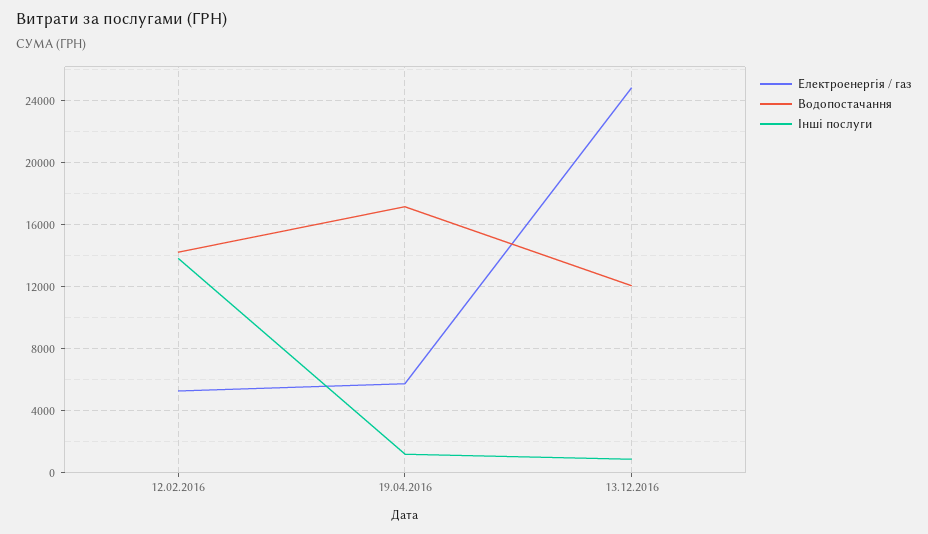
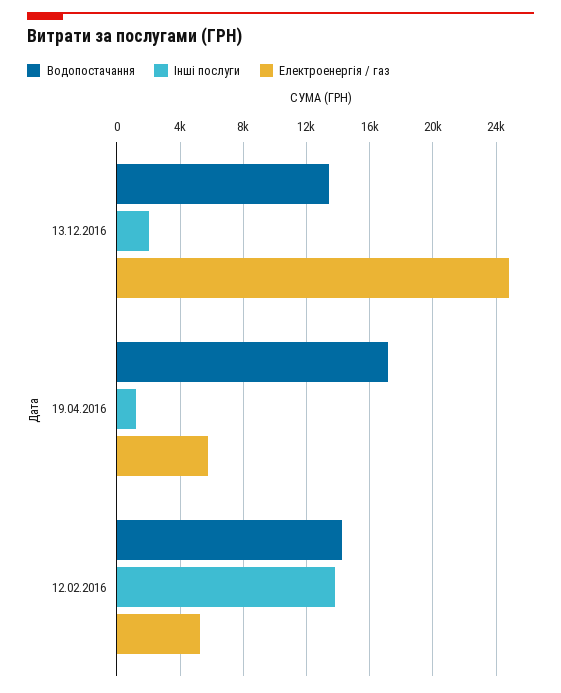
Водопостачання, 13.12.2016: 12000 -> 13500
Інші послуги, 13.12.2016: 1000 -> 2000

